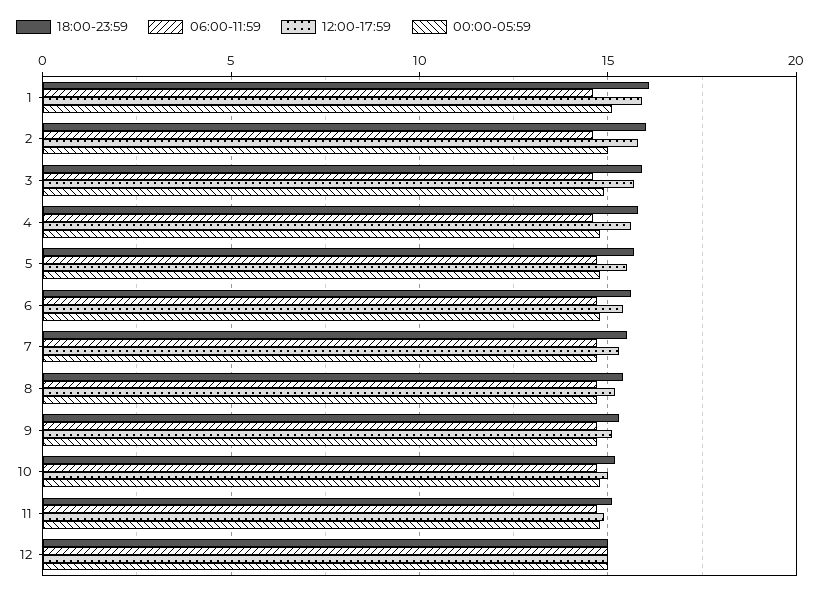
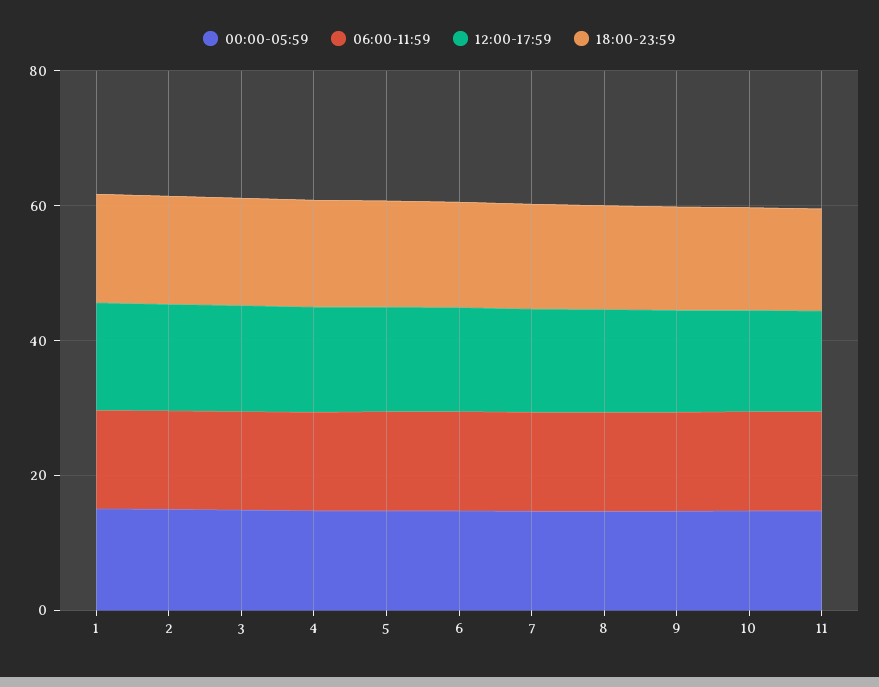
18:00-23:59, 12: 15 -> none
06:00-11:59, 12: 15 -> none
12:00-17:59, 12: 15 -> none
00:00-05:59, 12: 15 -> none

